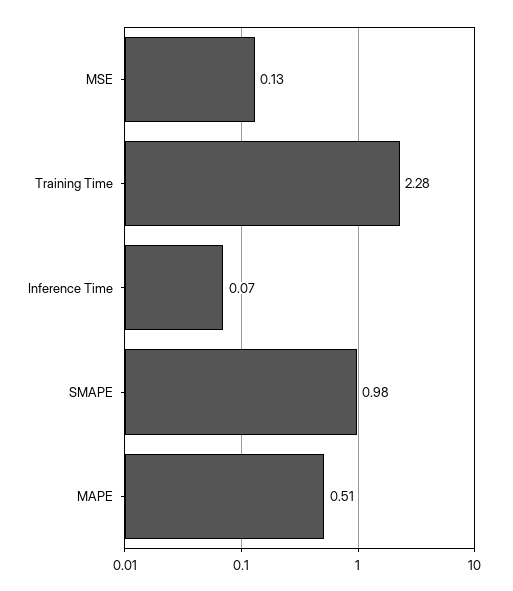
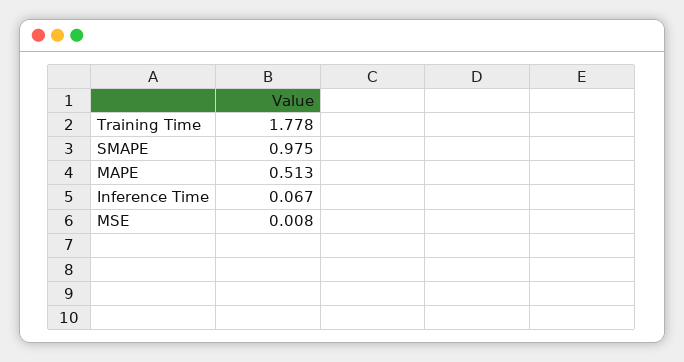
MSE: 0.13 -> 0.008
Training Time: 2.28 -> 1.778

